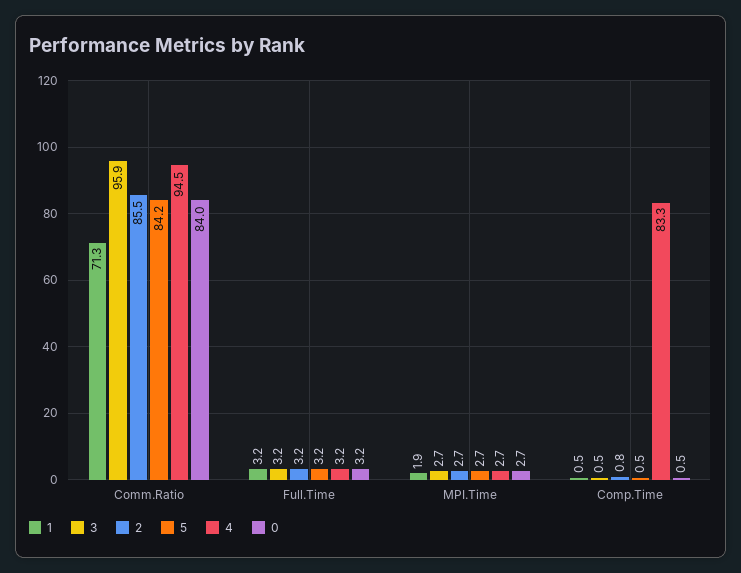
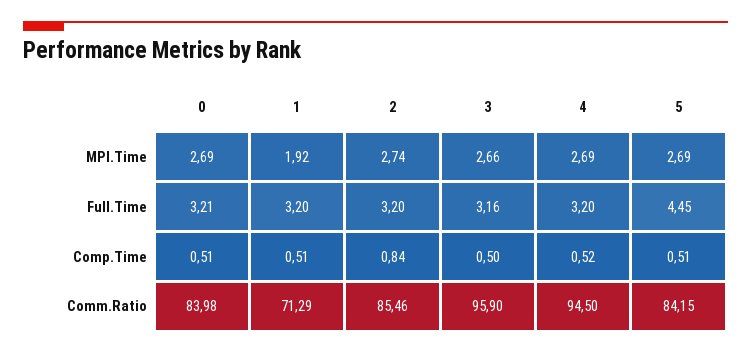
5, Full.Time: 3.2 -> 4.45
4, Comp.Time: 83.3 -> 0.52

